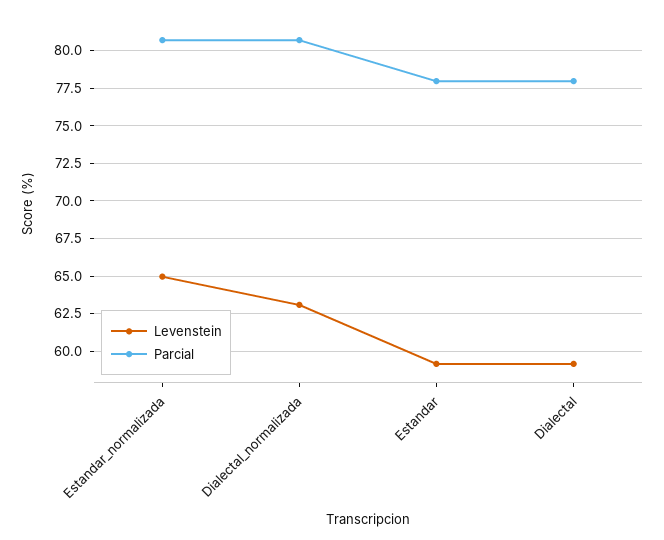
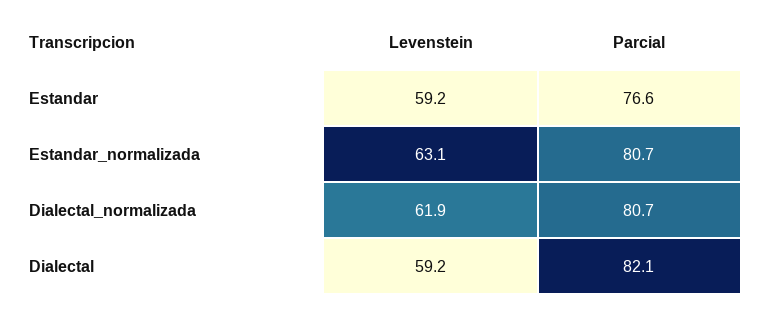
Levenstein, Estandar_normalizada: 65 -> 63.1
Levenstein, Dialectal_normalizada: 63 -> 61.9
Parcial, Estandar: 78 -> 76.6
Parcial, Dialectal: 78 -> 82.1

